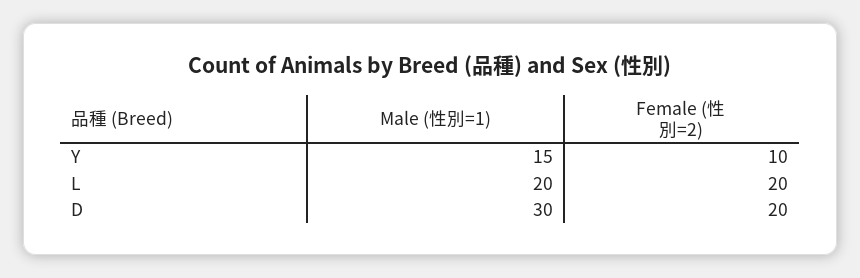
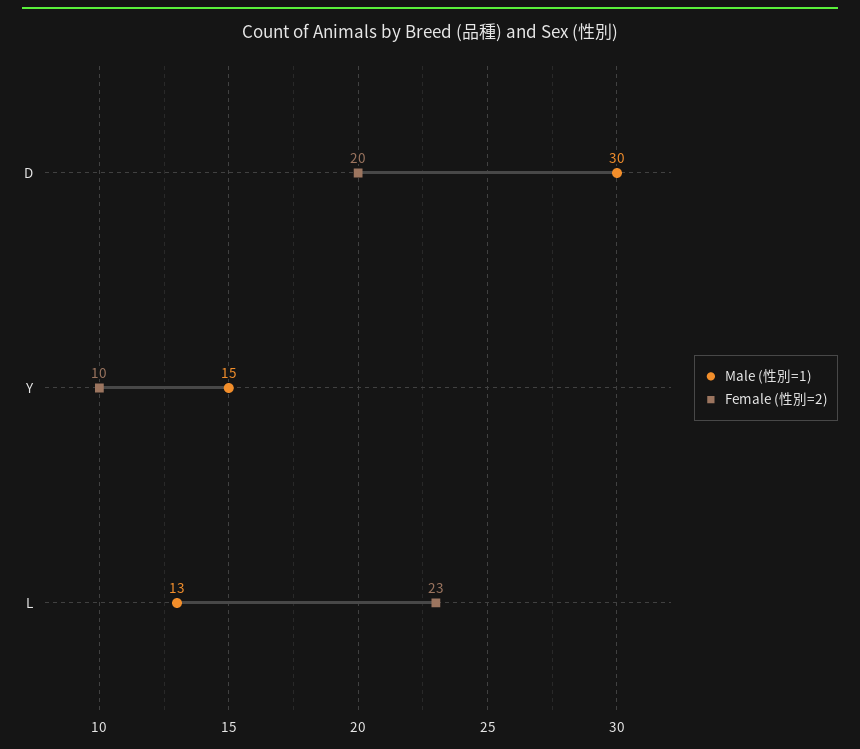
Male (性別=1), L: 20 -> 13
Female (性別=2), L: 20 -> 23

